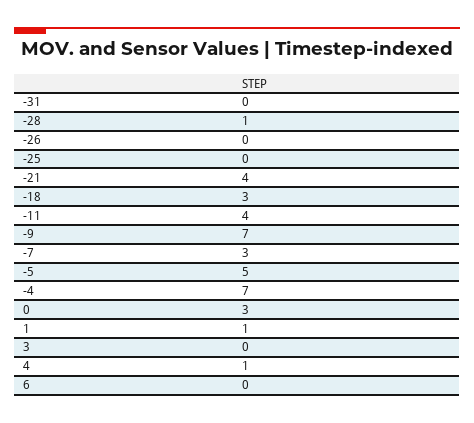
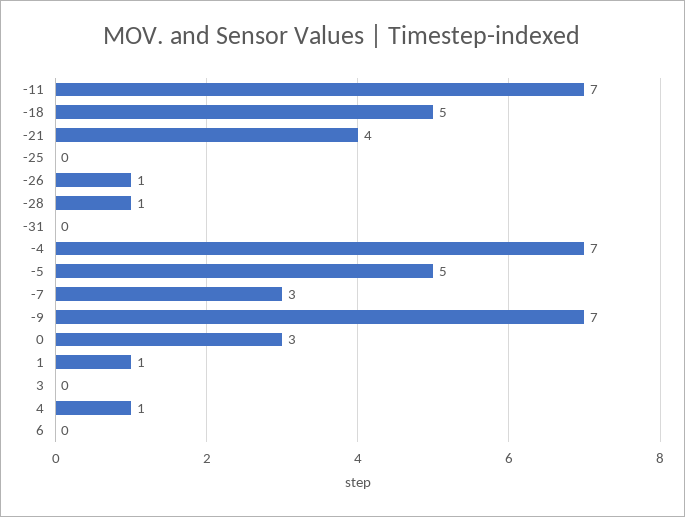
-26: 0 -> 1
-18: 3 -> 5
-11: 4 -> 7

